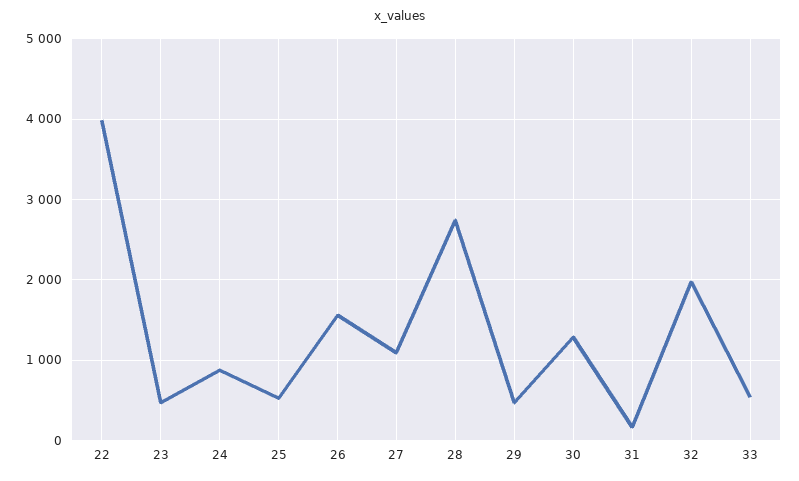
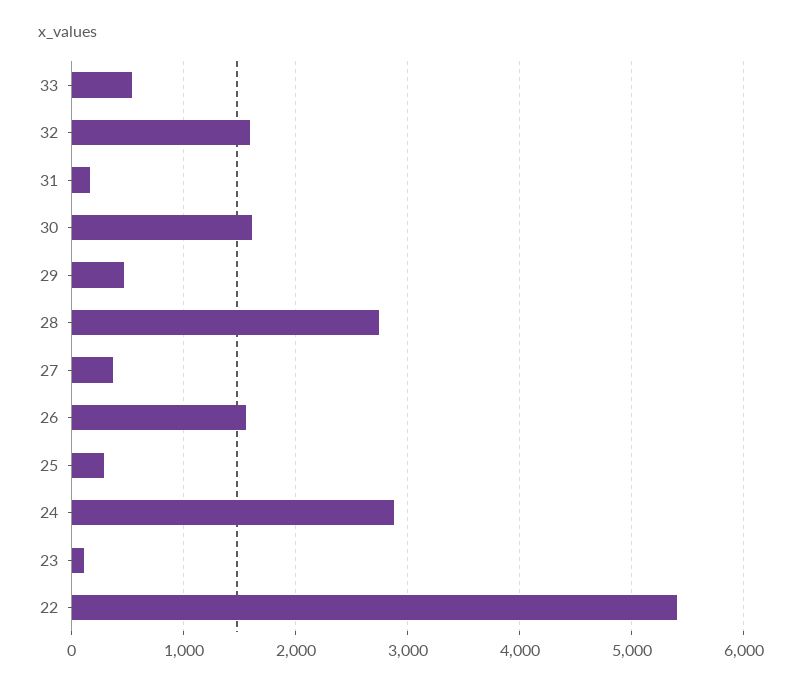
22: 4000 -> 5400
23: 500 -> 100
24: 900 -> 2900
25: 500 -> 300
27: 1100 -> 400
30: 1300 -> 1600
32: 2000 -> 1600

